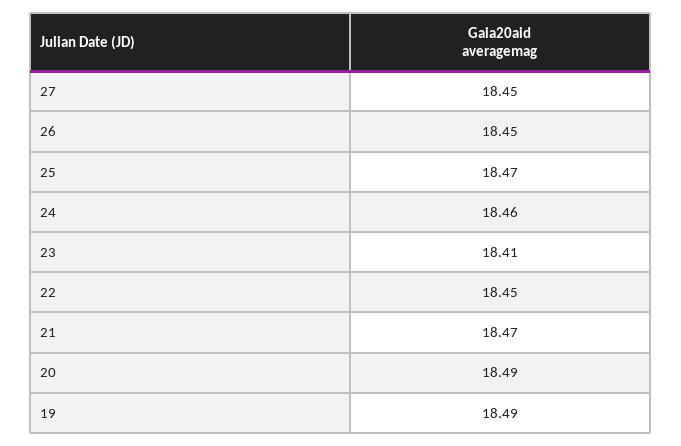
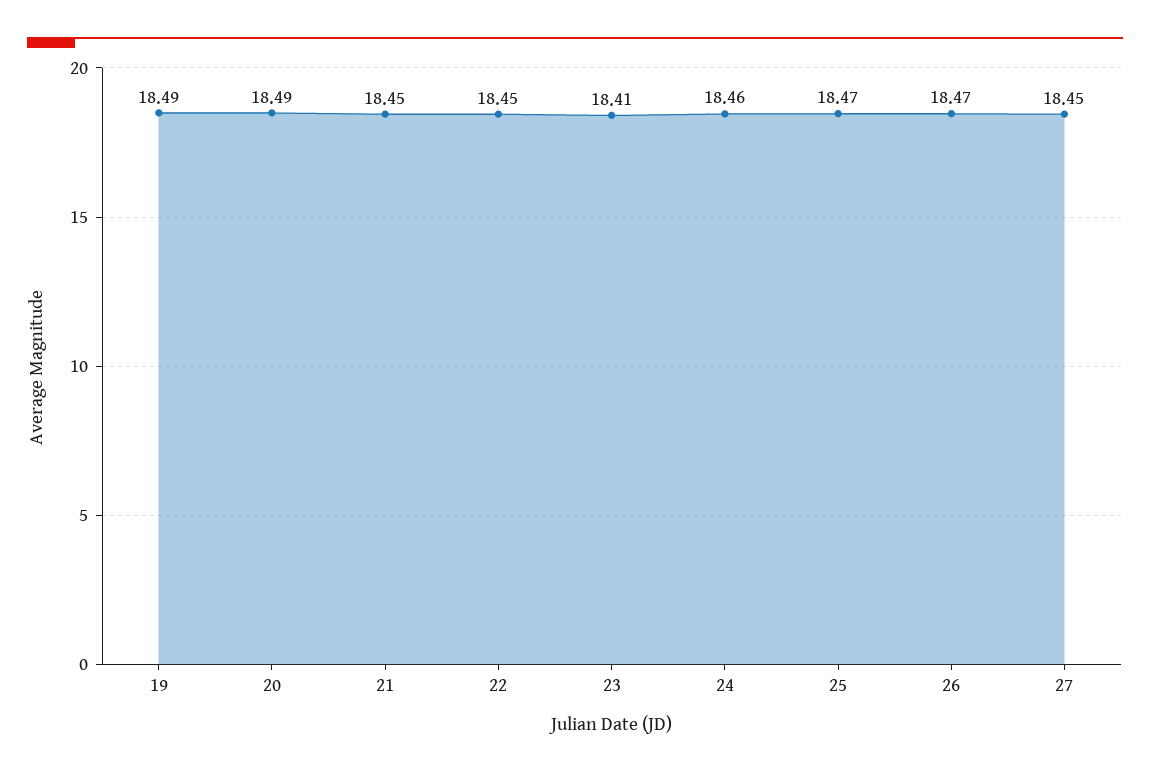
26: 18.45 -> 18.47
21: 18.47 -> 18.45

